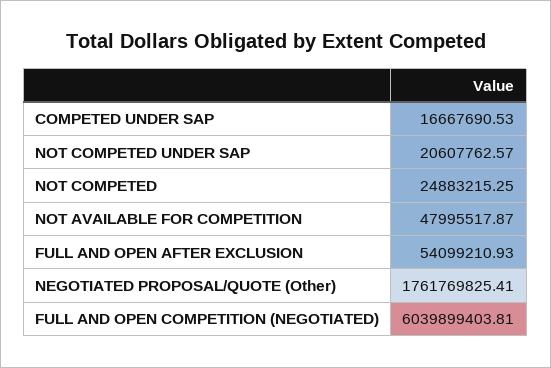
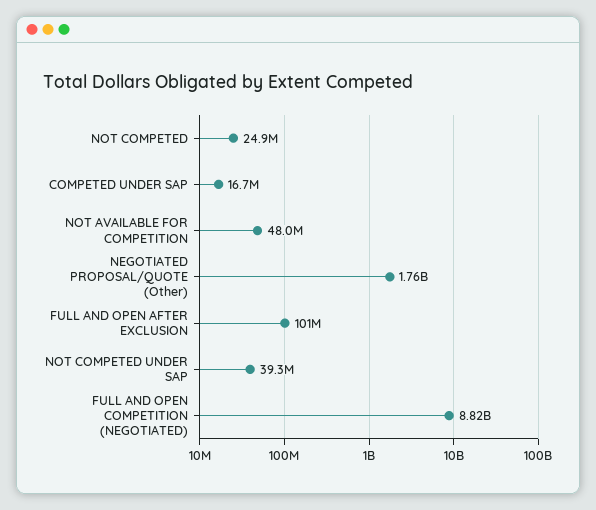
NOT COMPETED UNDER SAP: 20607762.57 -> 39300000
FULL AND OPEN AFTER EXCLUSION: 54099210.93 -> 101000000
FULL AND OPEN COMPETITION (NEGOTIATED): 6039899403.81 -> 8820000000

